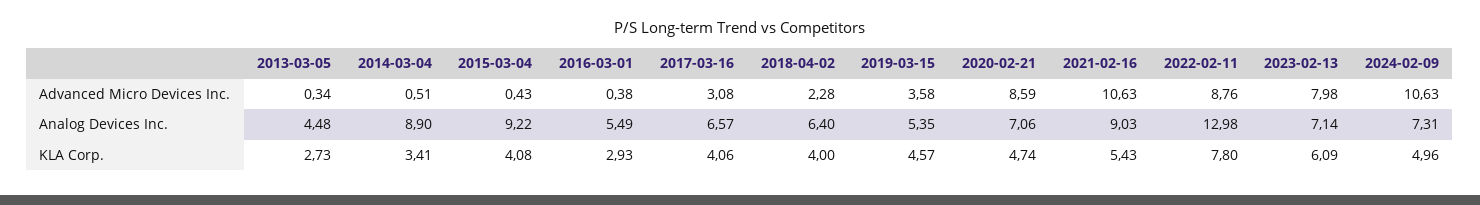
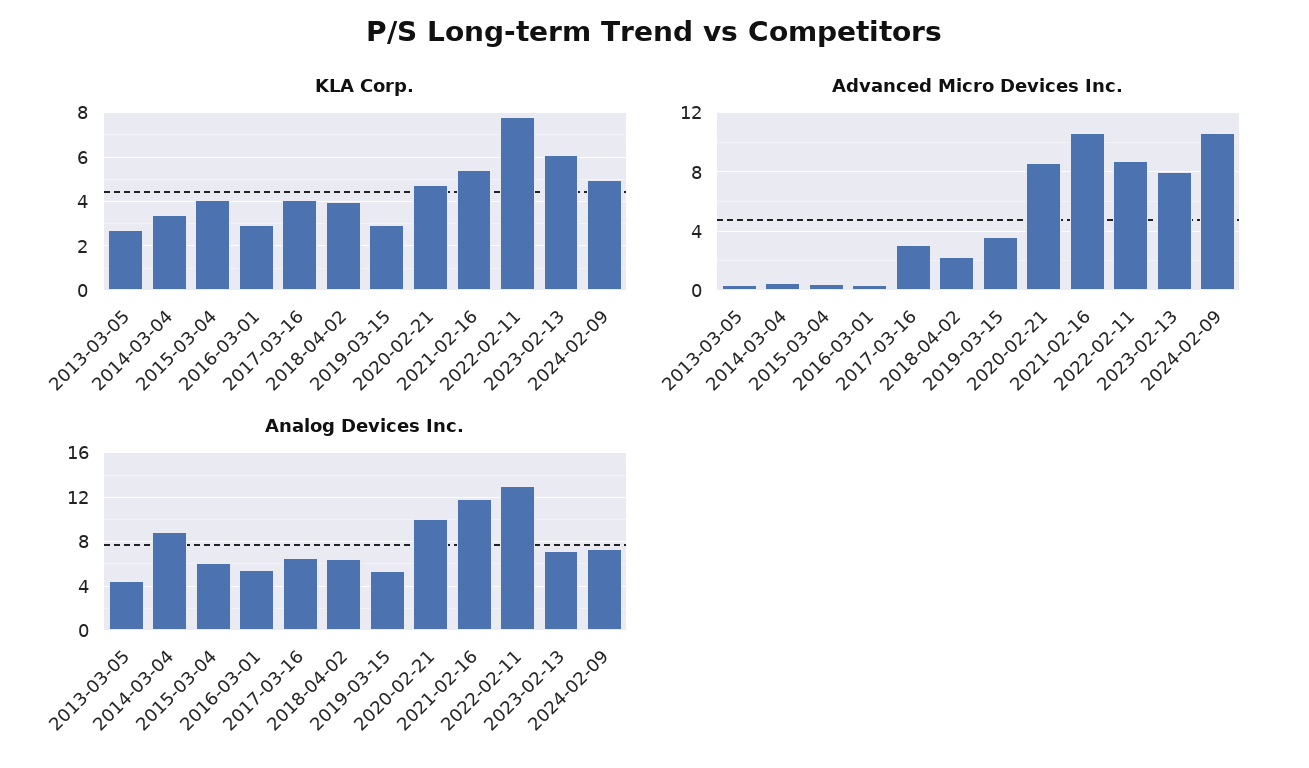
Analog Devices Inc., 2015-03-04: 9.22 -> 6
Analog Devices Inc., 2020-02-21: 7.06 -> 10
Analog Devices Inc., 2021-02-16: 9.03 -> 12
KLA Corp., 2019-03-15: 4.57 -> 3

